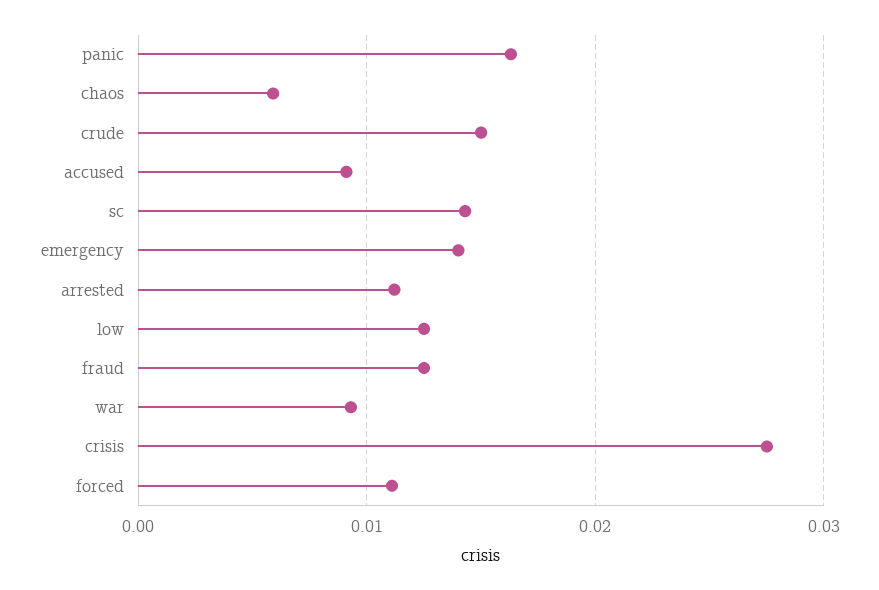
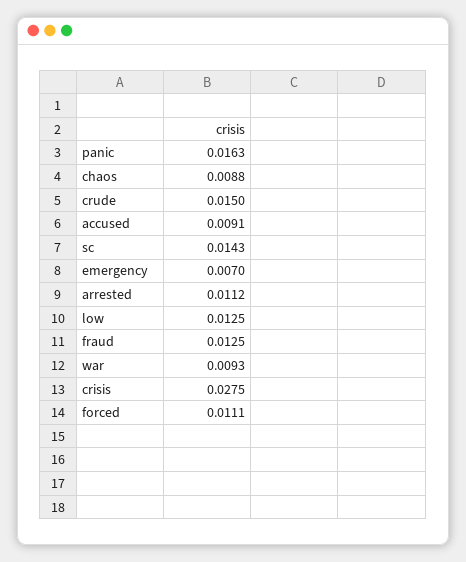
chaos: 0.006 -> 0.0088
emergency: 0.014 -> 0.007

